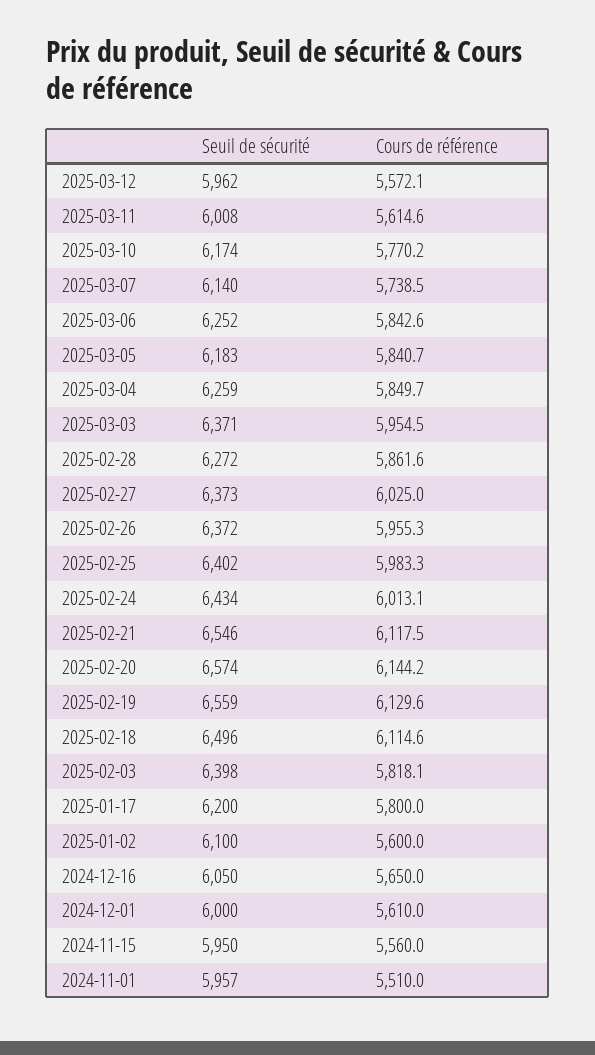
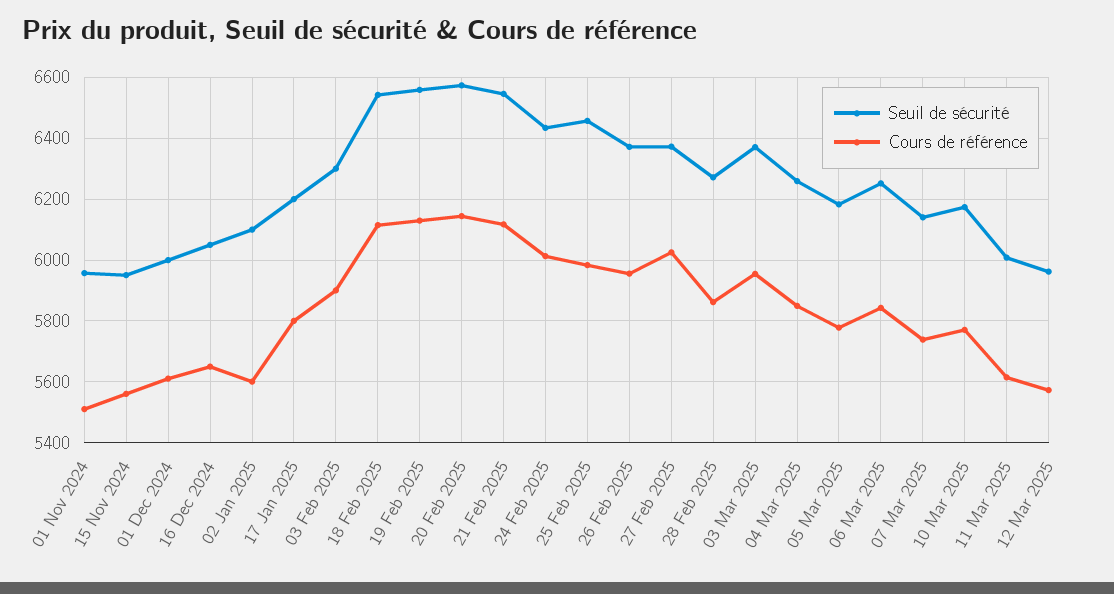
Cours de référence, 2025-03-05: 5840.7 -> 5780
Seuil de sécurité, 2025-02-25: 6402 -> 6460
Seuil de sécurité, 2025-02-18: 6496 -> 6540
Seuil de sécurité, 2025-02-03: 6398 -> 6300
Cours de référence, 2025-02-03: 5818.1 -> 5900

